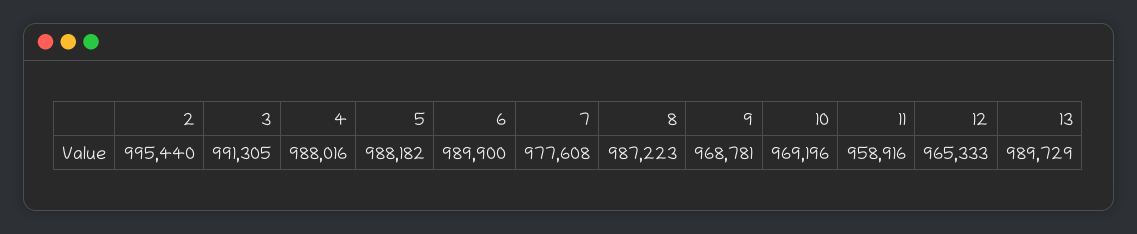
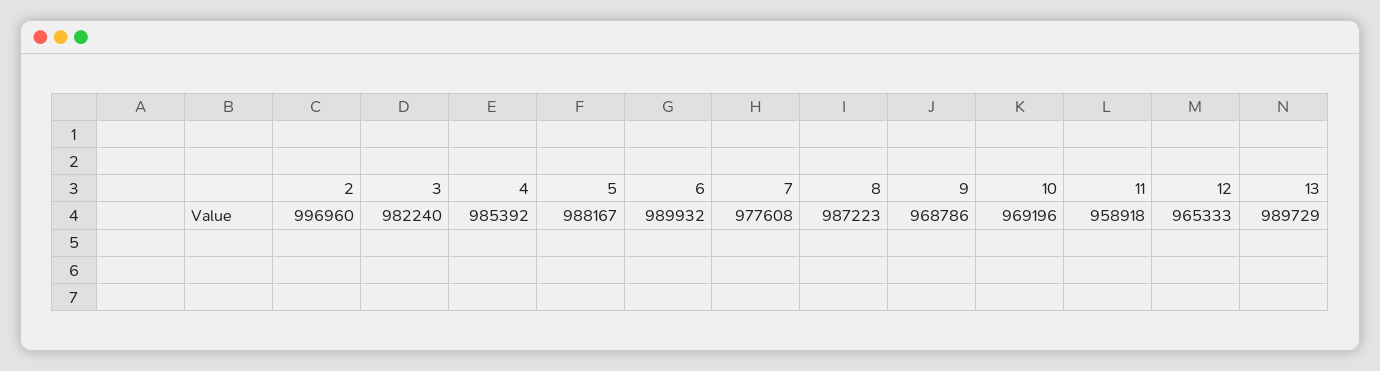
2: 995440 -> 996960
3: 991305 -> 982240
4: 988016 -> 985392
5: 988182 -> 988167
6: 989900 -> 989932
9: 968781 -> 968786
11: 958916 -> 958918

